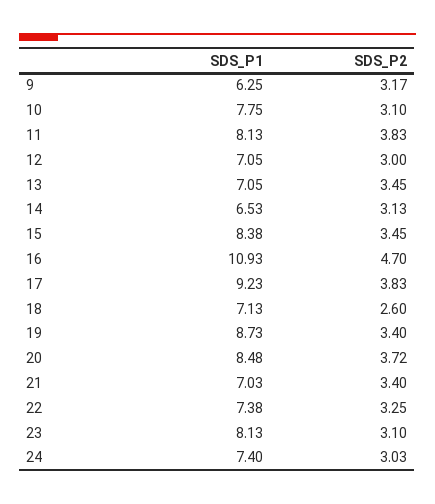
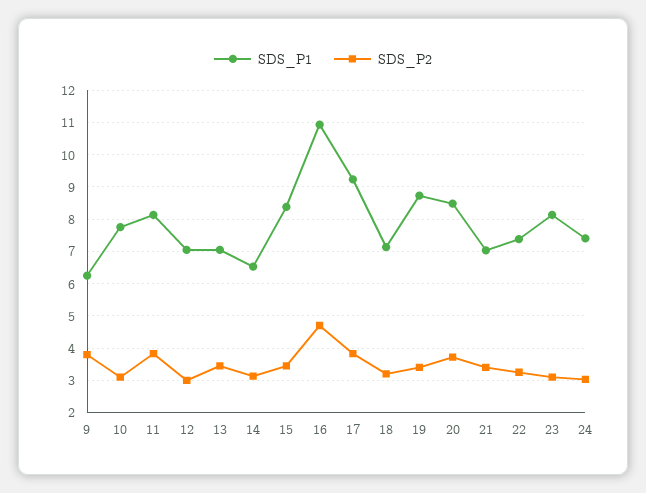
SDS_P2, 9: 3.17 -> 3.8
SDS_P2, 18: 2.6 -> 3.2

